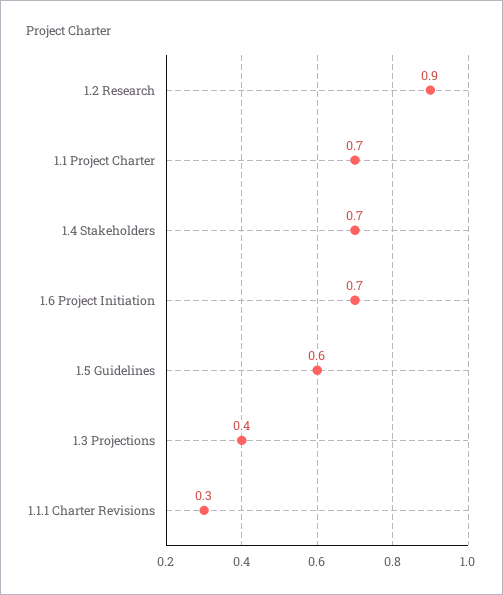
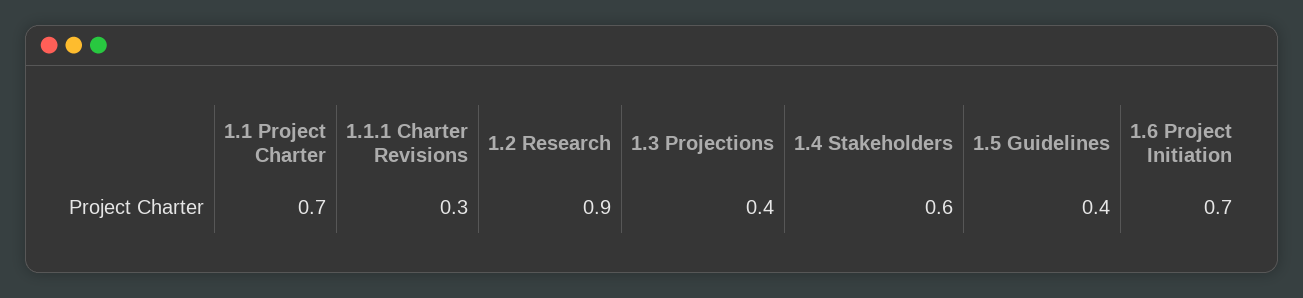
1.4 Stakeholders: 0.7 -> 0.6
1.5 Guidelines: 0.6 -> 0.4

